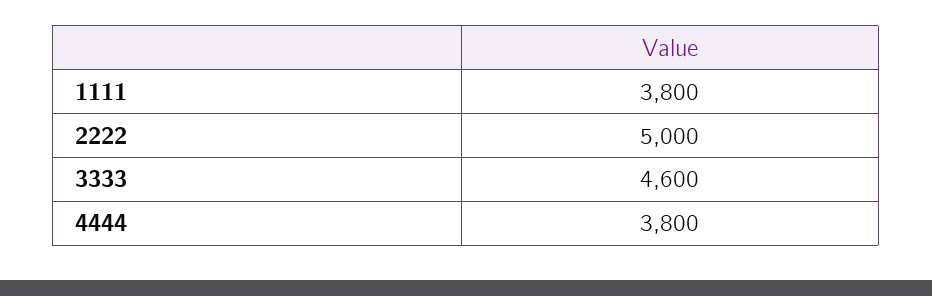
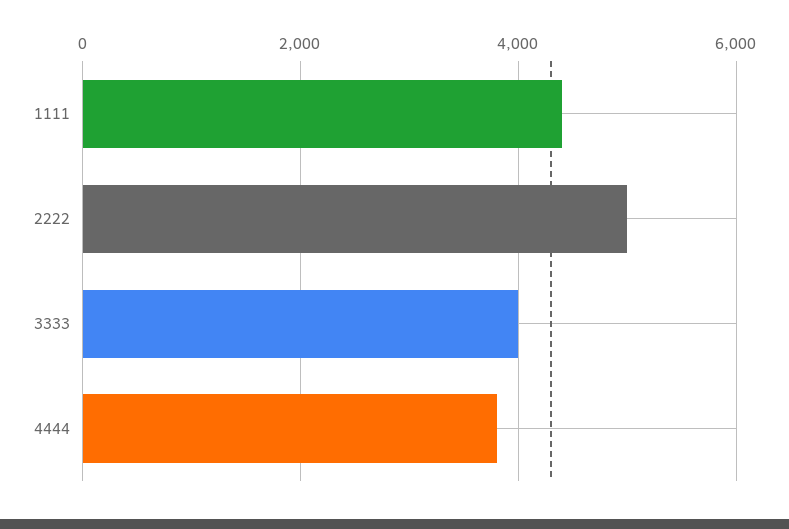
1111: 3800 -> 4400
3333: 4600 -> 4000

